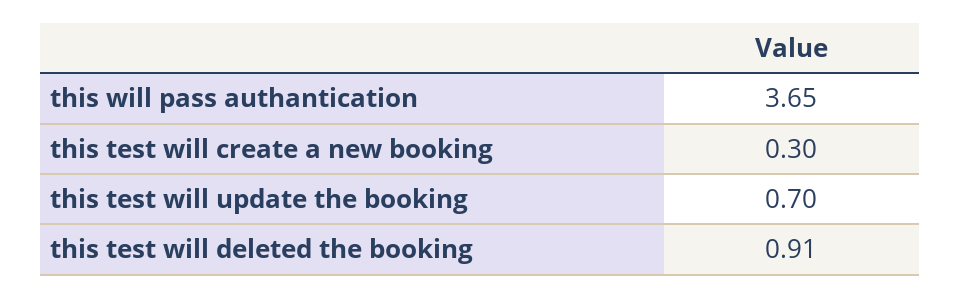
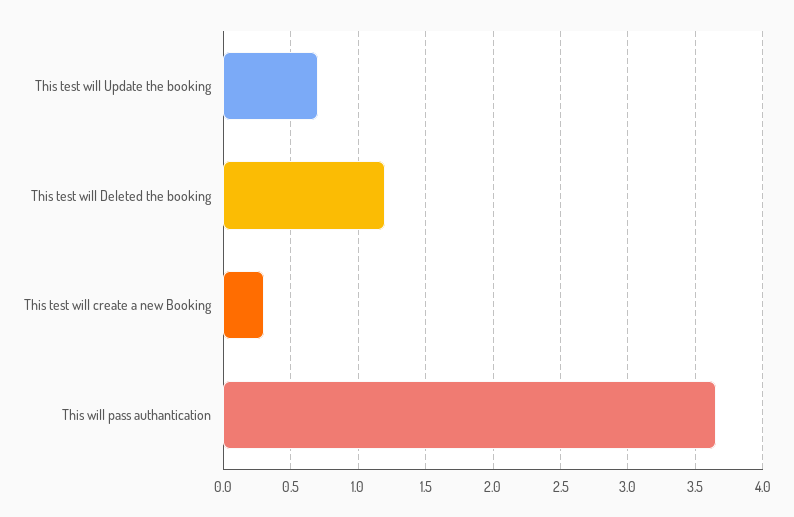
this test will deleted the booking: 0.91 -> 1.2

